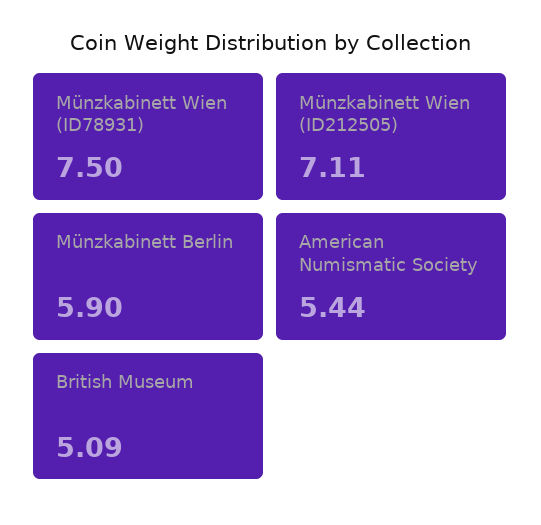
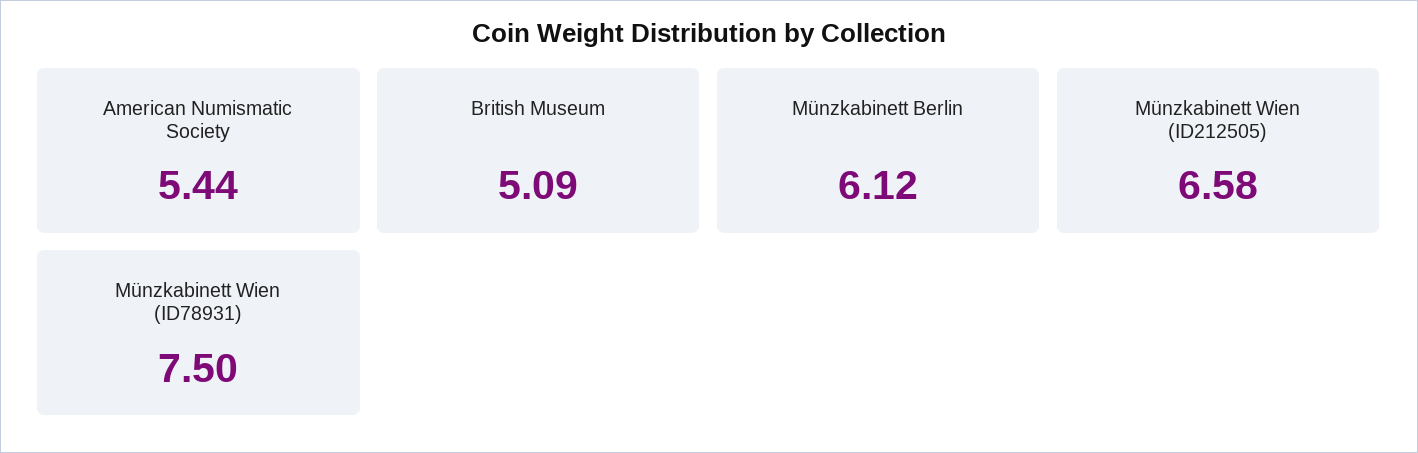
Münzkabinett Wien (ID212505): 7.11 -> 6.58
Münzkabinett Berlin: 5.9 -> 6.12

